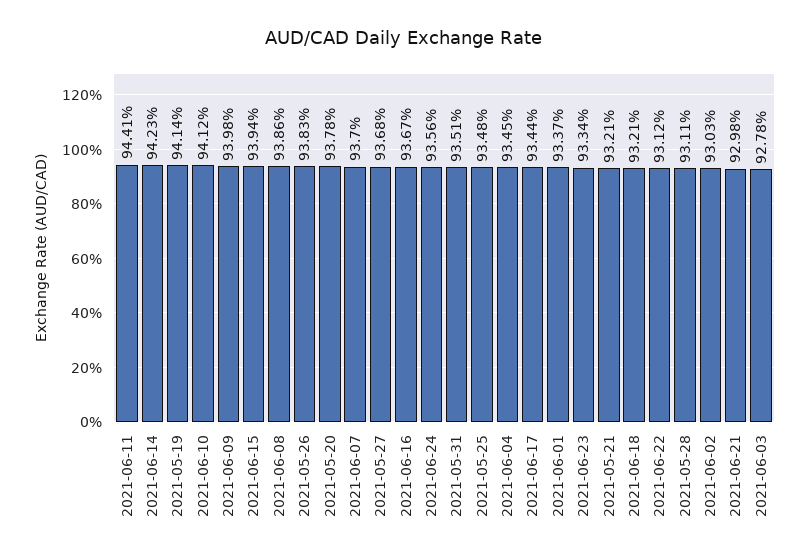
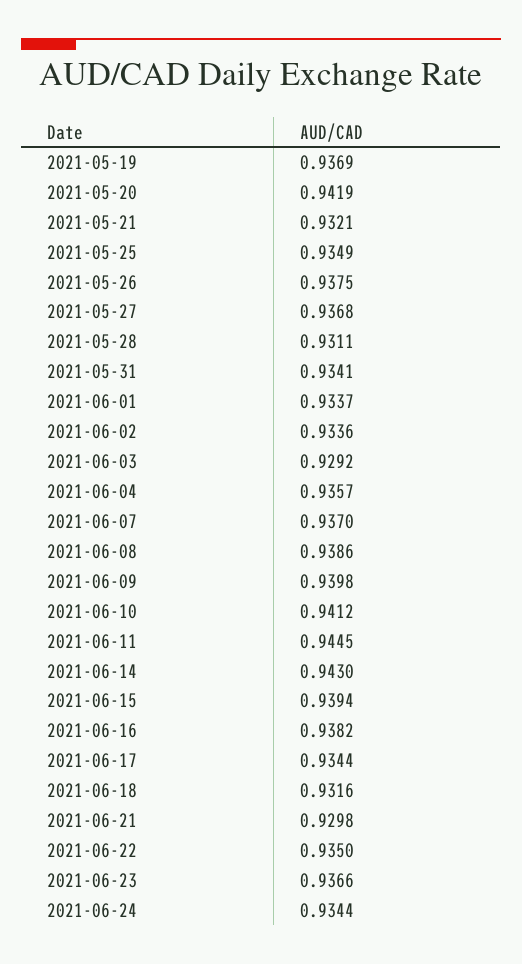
2021-06-11: 0.9441 -> 0.9445
2021-06-14: 0.9423 -> 0.943
2021-05-19: 0.9414 -> 0.9369
2021-05-26: 0.9383 -> 0.9375
2021-05-20: 0.9378 -> 0.9419
2021-06-16: 0.9367 -> 0.9382
2021-06-24: 0.9356 -> 0.9344
2021-05-31: 0.9351 -> 0.9341
2021-05-25: 0.9348 -> 0.9349
2021-06-04: 0.9345 -> 0.9357
2021-06-23: 0.9334 -> 0.9366
2021-06-18: 0.9321 -> 0.9316
2021-06-22: 0.9312 -> 0.935
2021-06-02: 0.9303 -> 0.9336
2021-06-03: 0.9278 -> 0.9292

